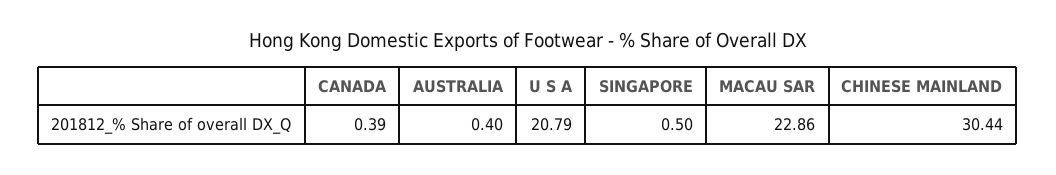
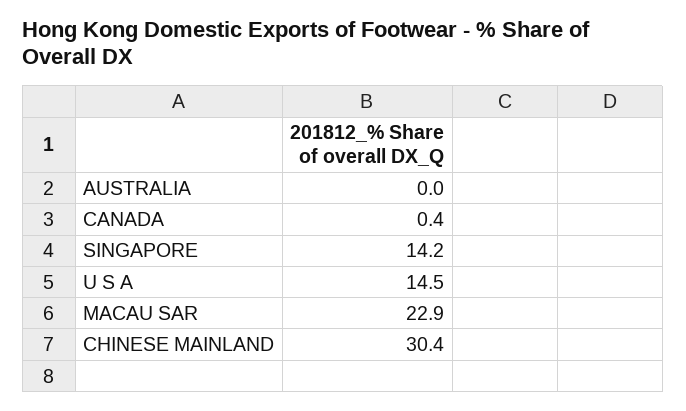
AUSTRALIA: 0.4 -> 0
U S A: 20.79 -> 14.5
SINGAPORE: 0.5 -> 14.2

